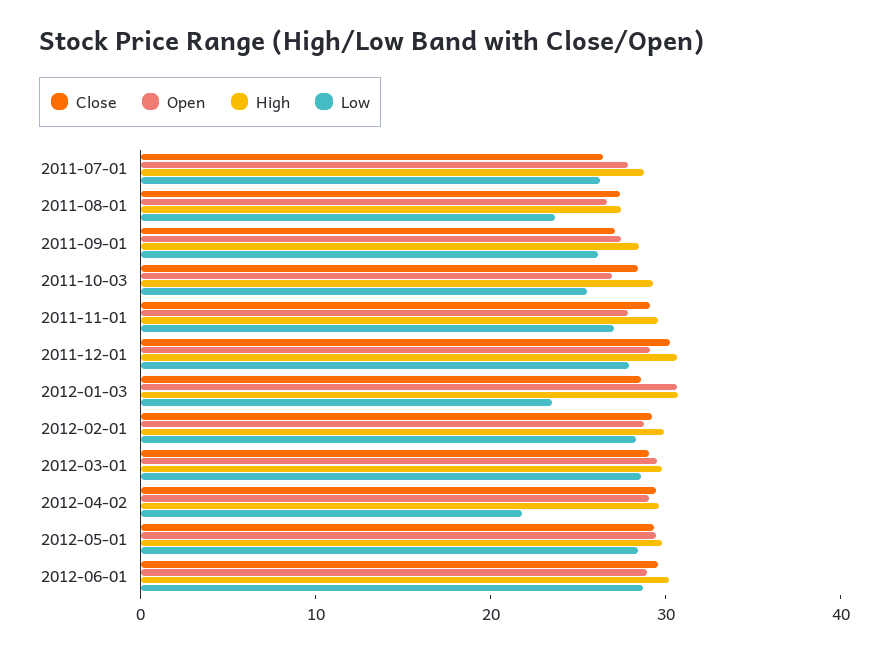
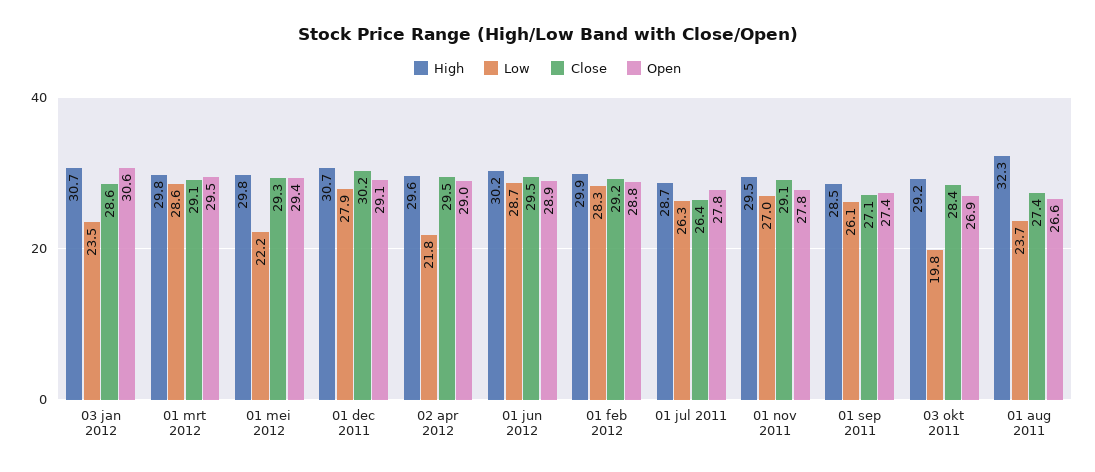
High, 2011-08-01: 28 -> 32.3
Low, 2011-10-03: 26 -> 19.8
Low, 2012-05-01: 28 -> 22.2

